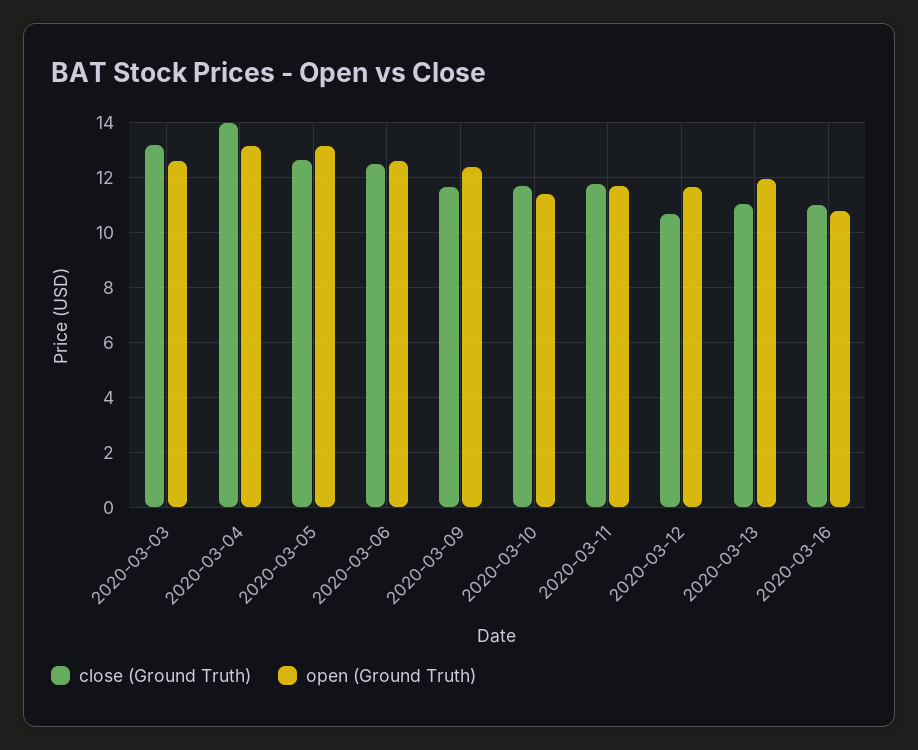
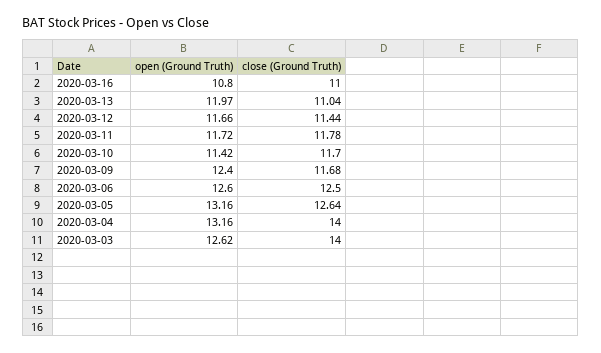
close (Ground Truth), 2020-03-03: 13.25 -> 14
close (Ground Truth), 2020-03-12: 10.75 -> 11.44

